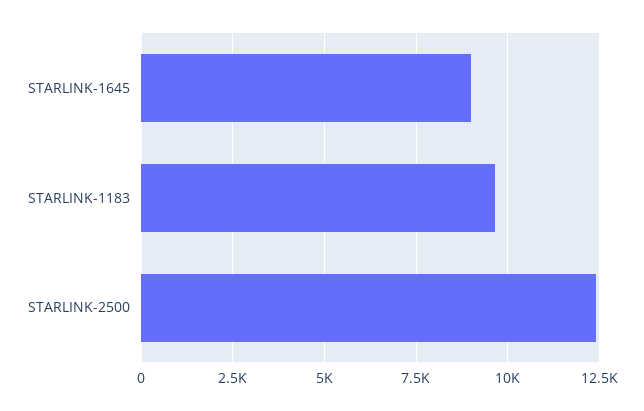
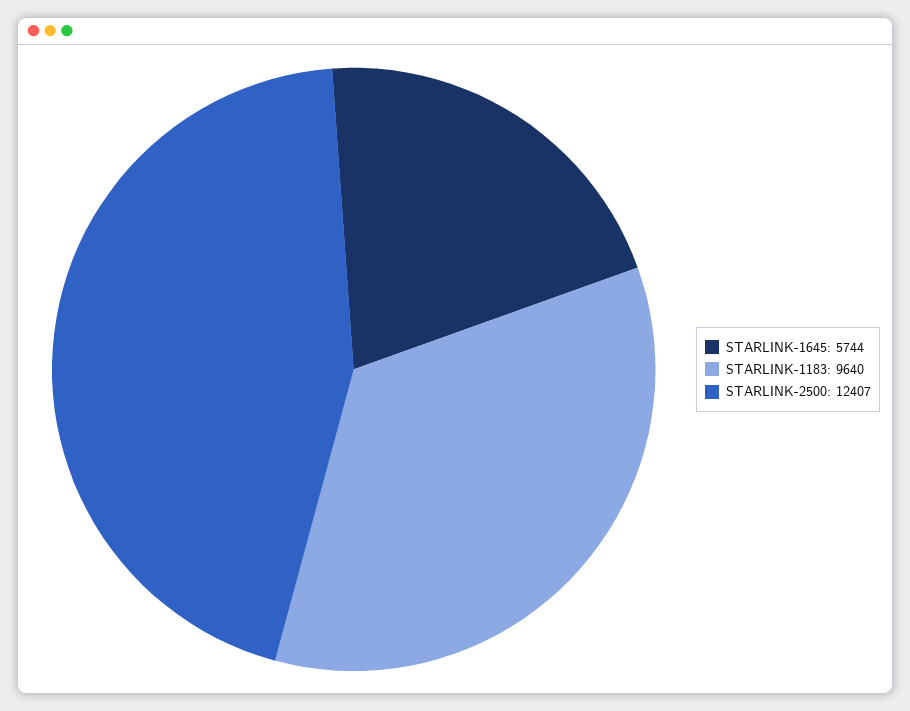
STARLINK-1645: 9000 -> 5744

